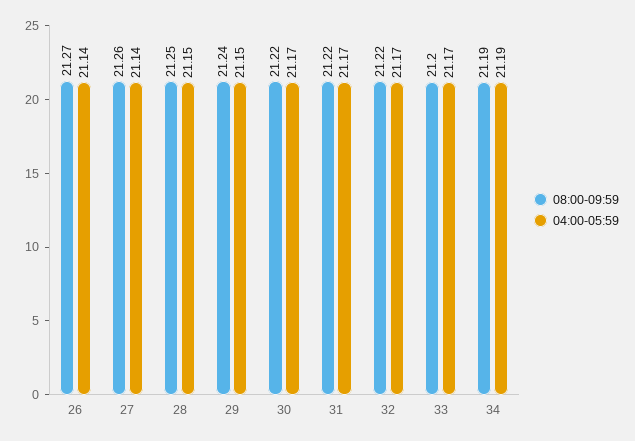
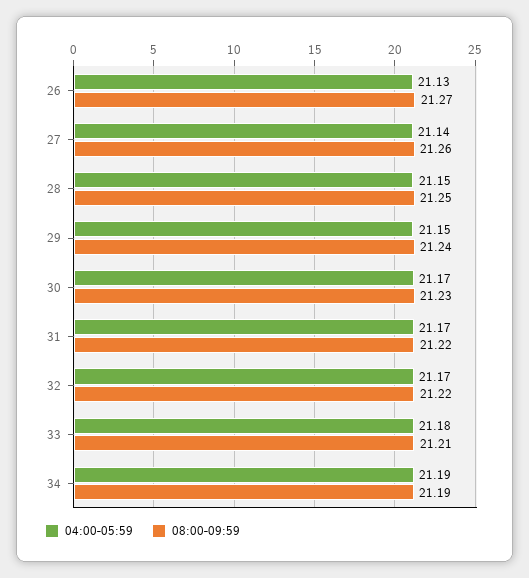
04:00-05:59, 26: 21.14 -> 21.13
08:00-09:59, 30: 21.22 -> 21.23
08:00-09:59, 33: 21.2 -> 21.21
04:00-05:59, 33: 21.17 -> 21.18

